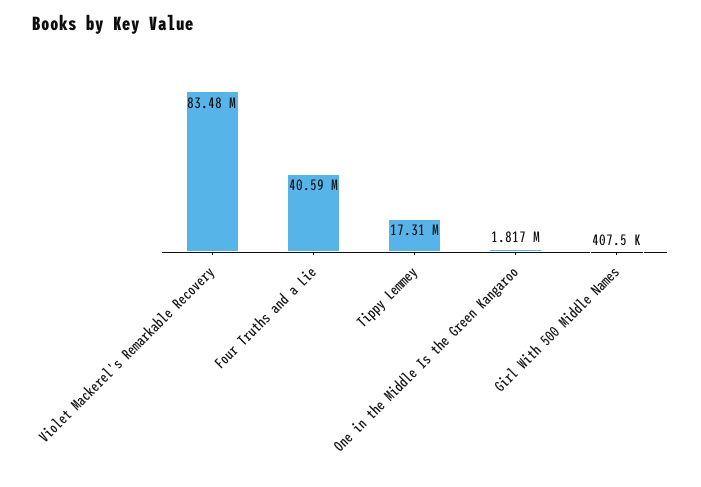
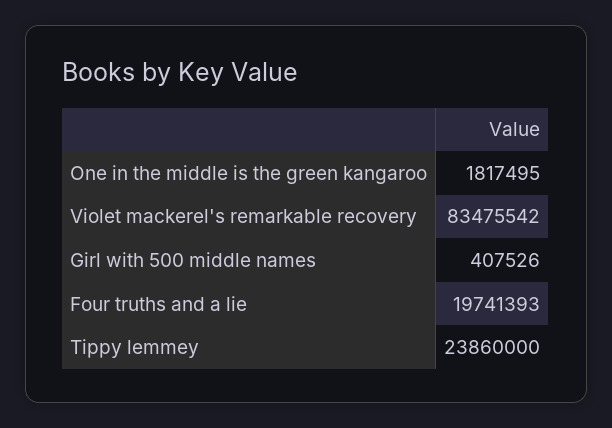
Four Truths and a Lie: 40590000 -> 19741393
Tippy Lemmey: 17310000 -> 23860000

